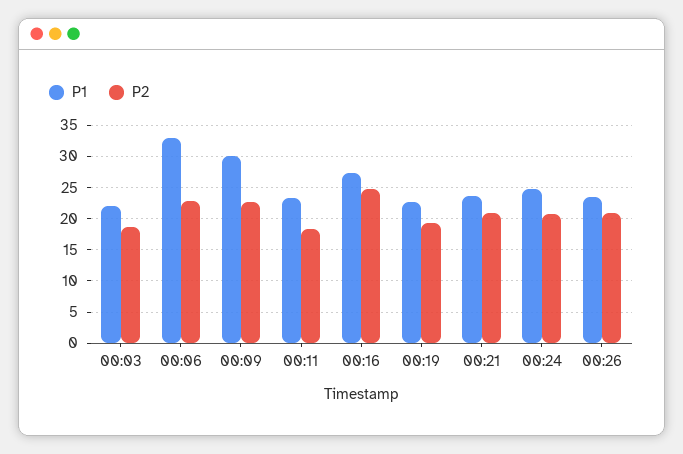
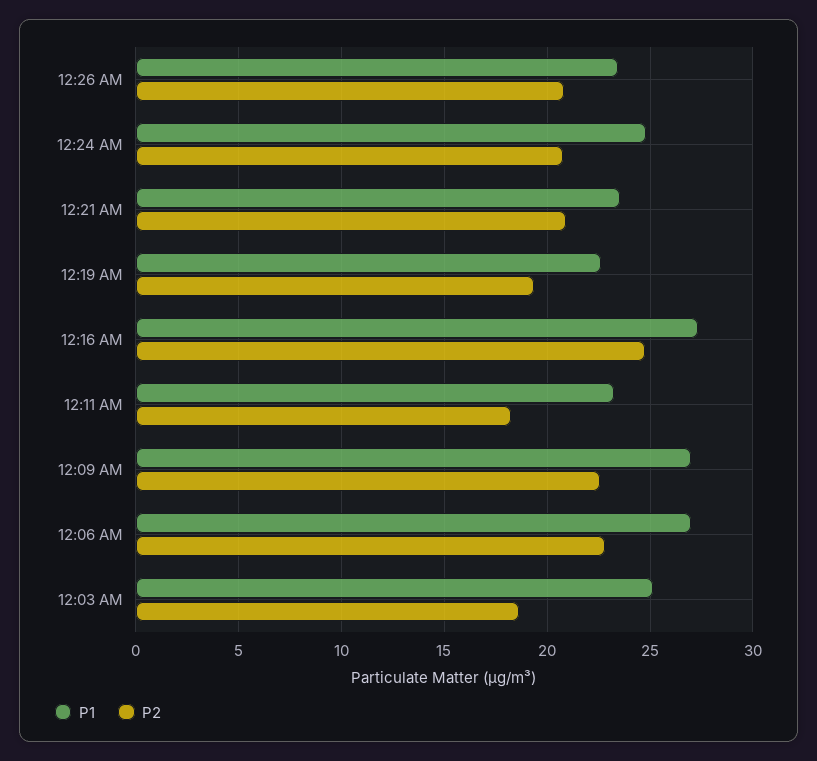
P1, 00:03: 22 -> 25
P1, 00:06: 33 -> 27
P1, 00:09: 30 -> 27

